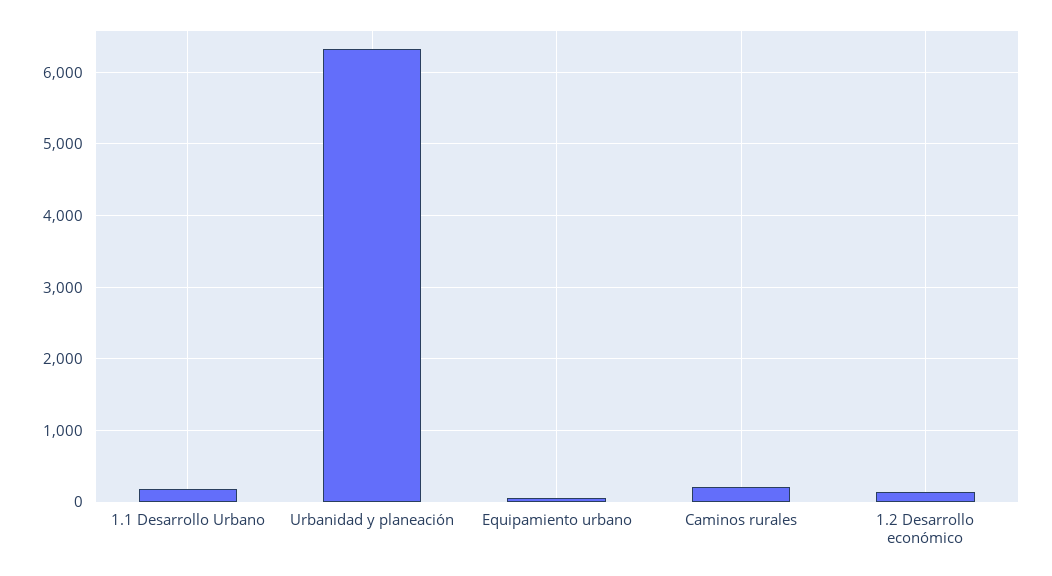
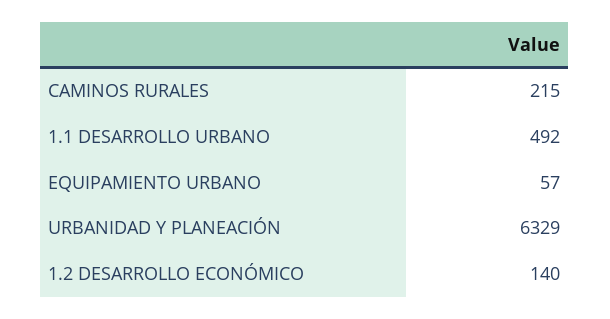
1.1 Desarrollo Urbano: 200 -> 492

